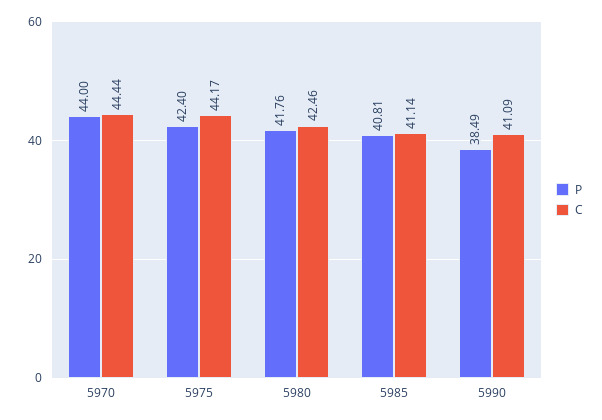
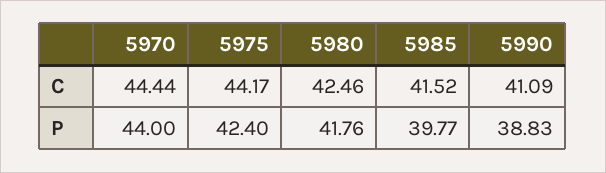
P, 5985: 40.81 -> 39.77
C, 5985: 41.14 -> 41.52
P, 5990: 38.49 -> 38.83

